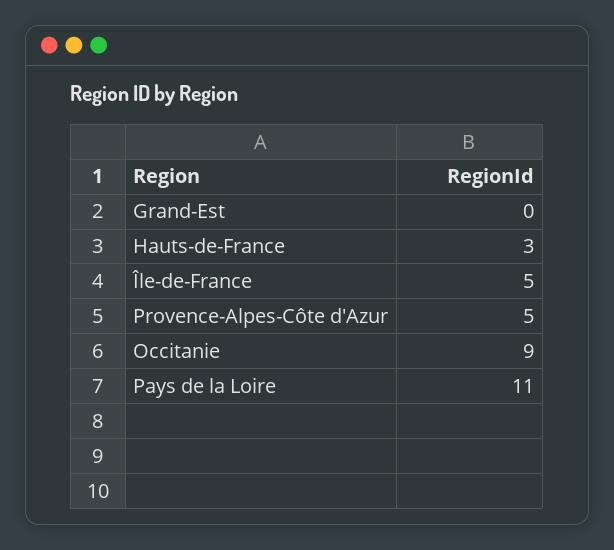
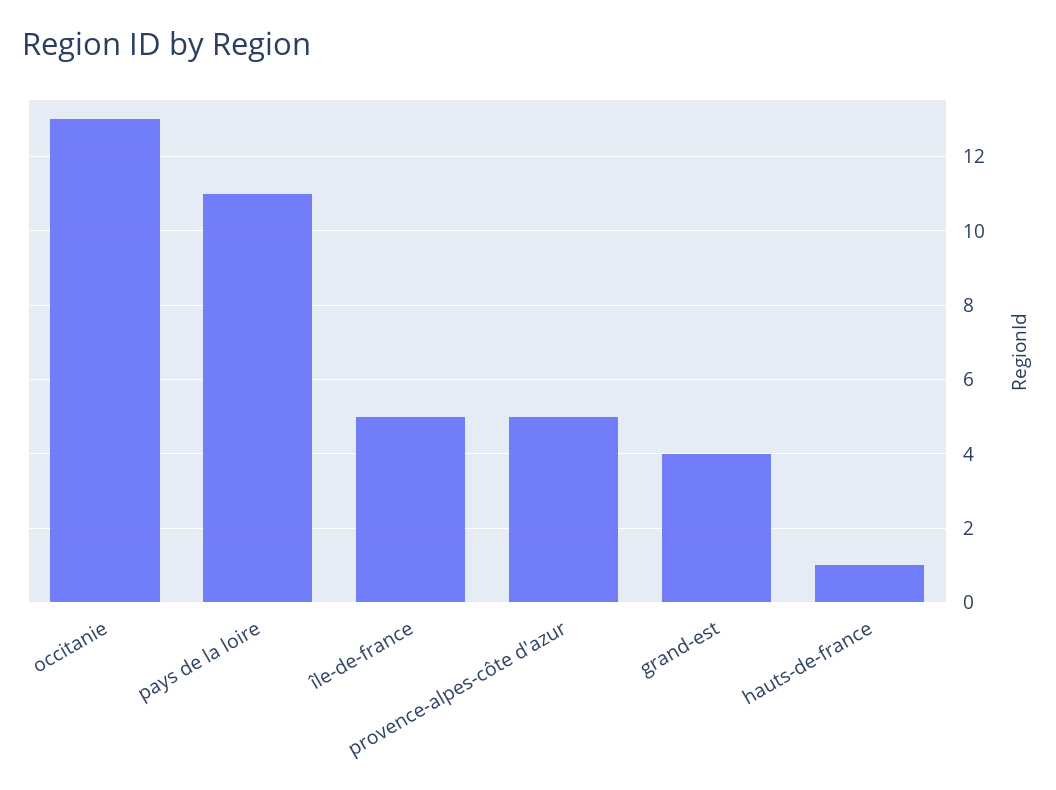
Grand-Est: 0 -> 4
Hauts-de-France: 3 -> 1
Occitanie: 9 -> 13

